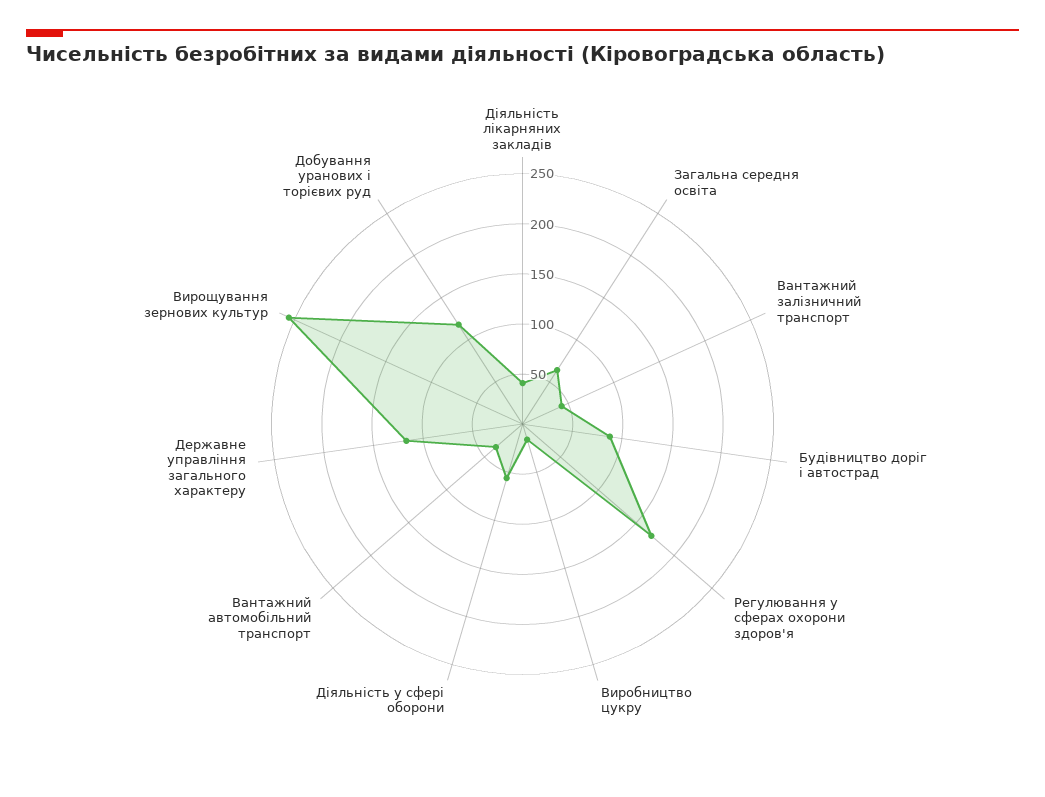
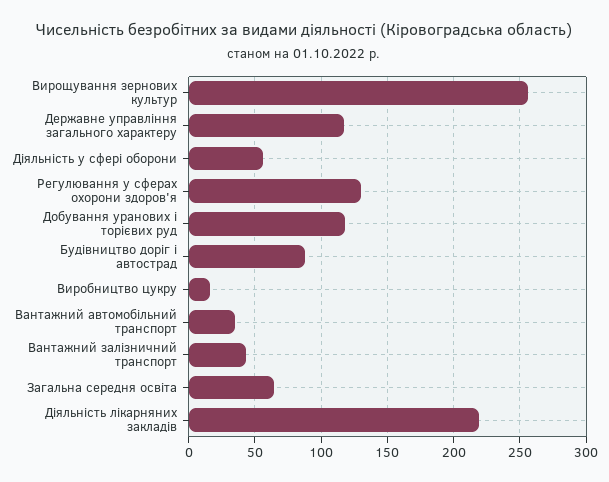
Діяльність лікарняних закладів: 40 -> 220
Регулювання у сферах охорони здоров'я: 170 -> 130

